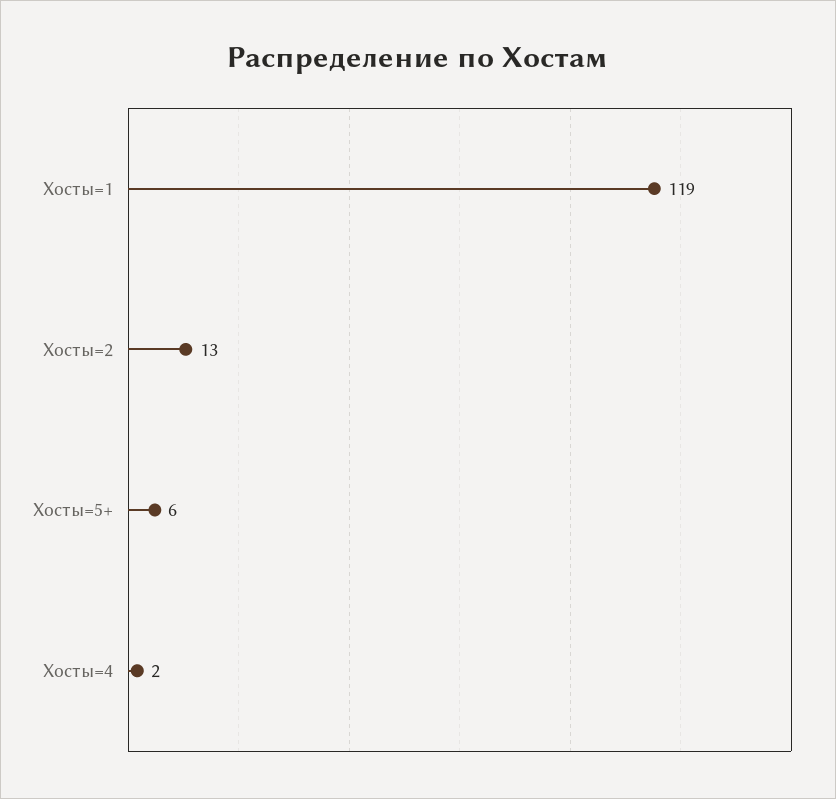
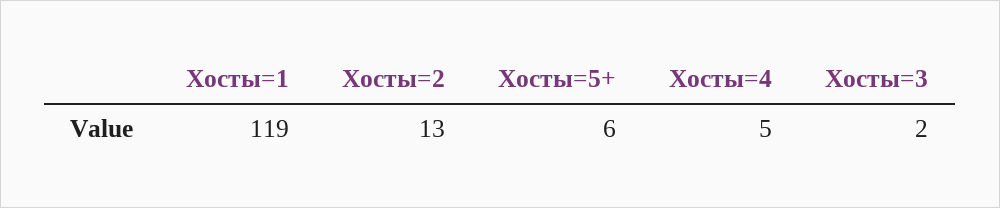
Хосты=4: 2 -> 5
Хосты=3: none -> 2

